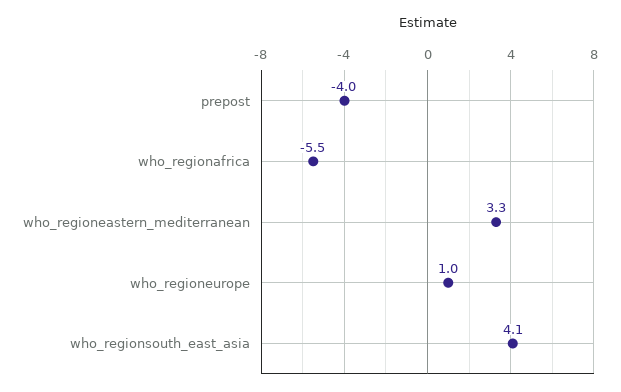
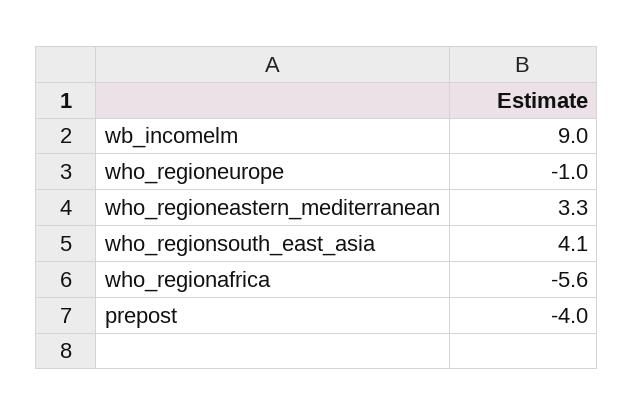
who_regionafrica: -5.5 -> -5.6
who_regioneurope: 1 -> -1
wb_incomelm: none -> 9

